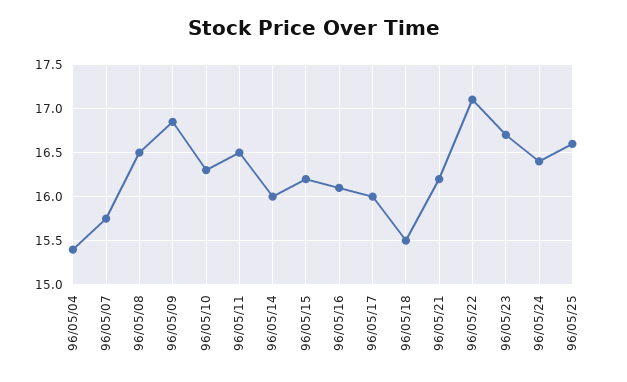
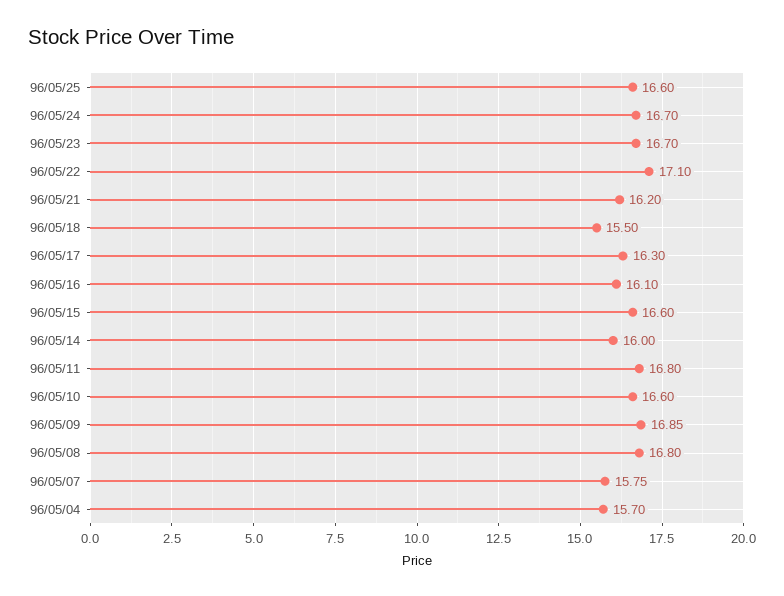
96/05/04: 15.4 -> 15.7
96/05/08: 16.5 -> 16.8
96/05/10: 16.3 -> 16.6
96/05/11: 16.5 -> 16.8
96/05/15: 16.2 -> 16.6
96/05/17: 16 -> 16.3
96/05/24: 16.4 -> 16.7

